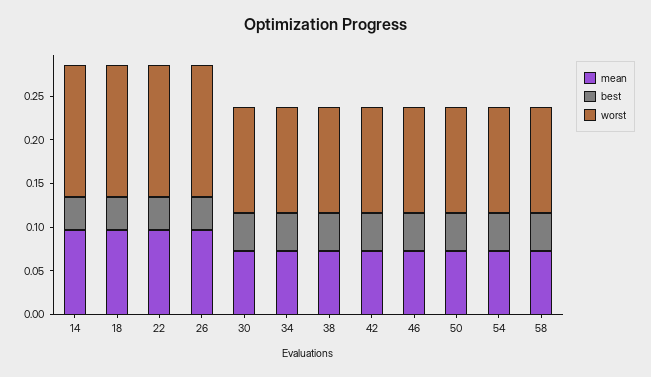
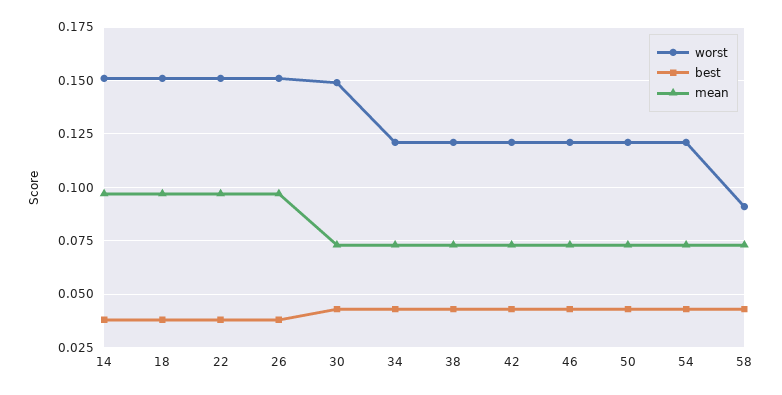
worst, 30: 0.12 -> 0.15
worst, 58: 0.12 -> 0.09

